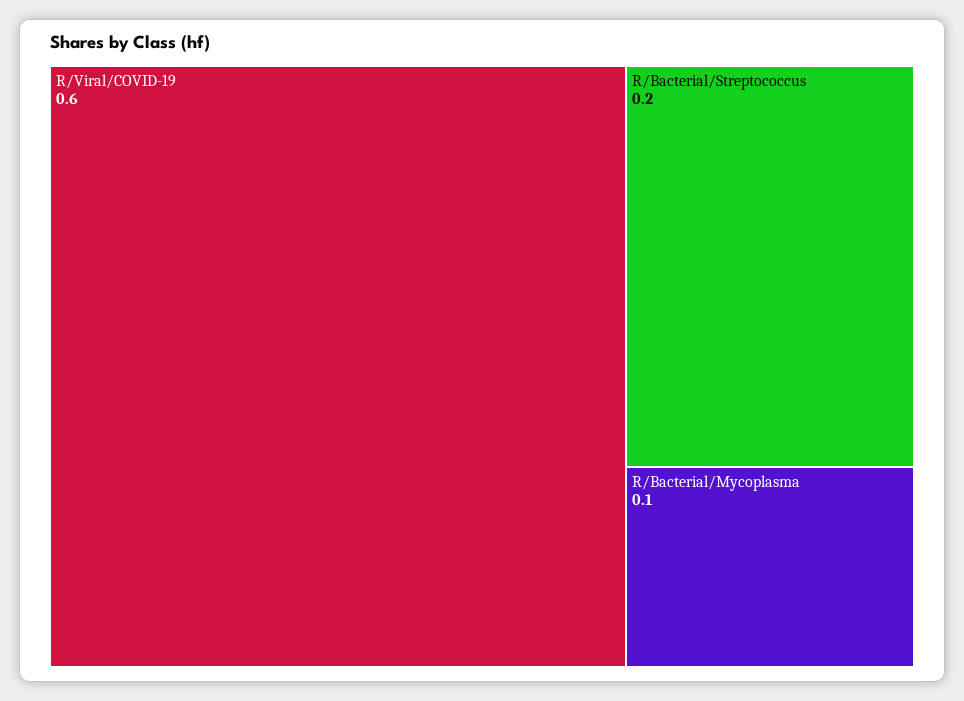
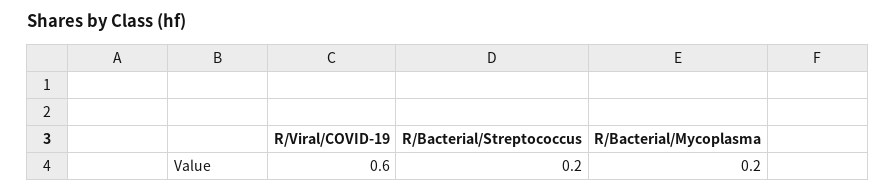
R/Bacterial/Mycoplasma: 0.1 -> 0.2

